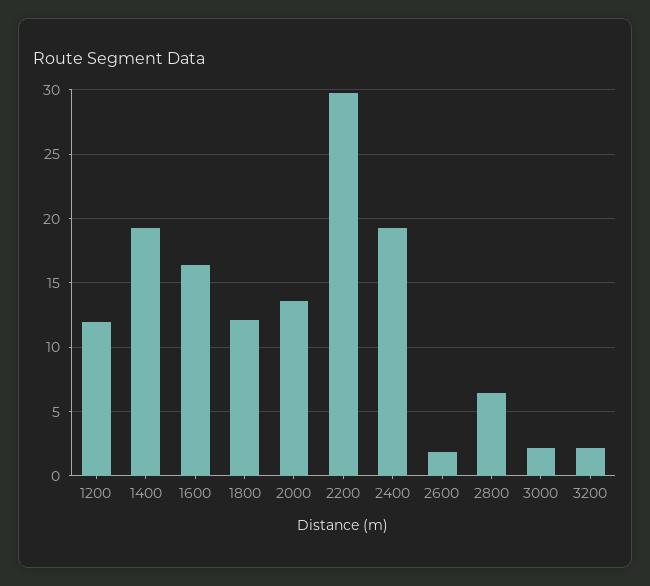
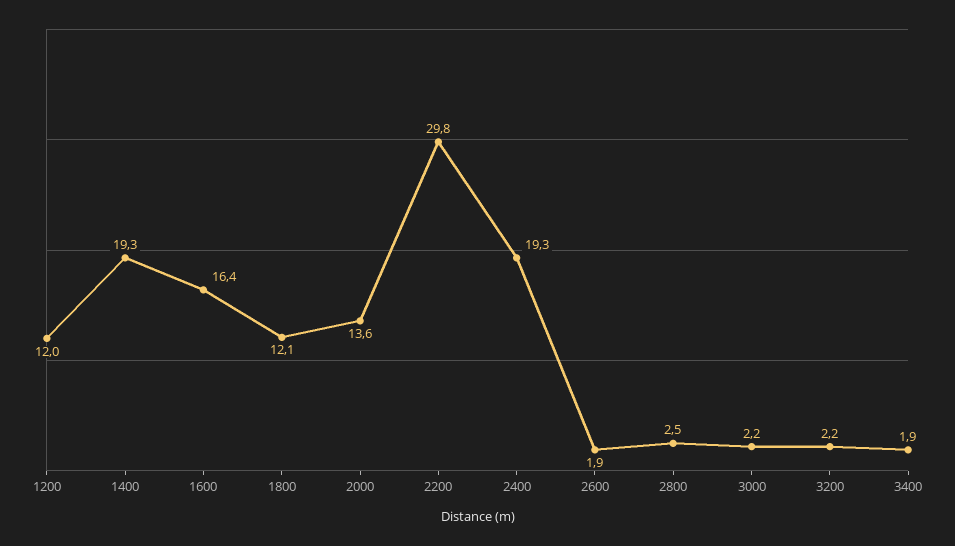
2800: 6.5 -> 2.5
3400: none -> 1.9

